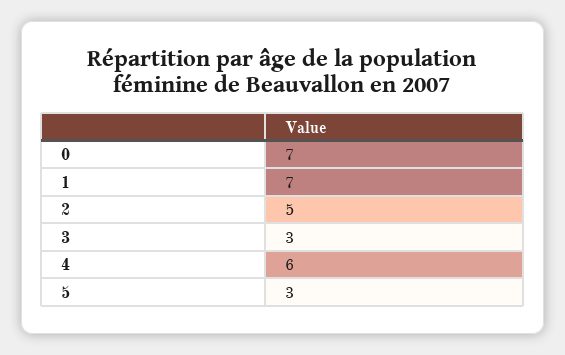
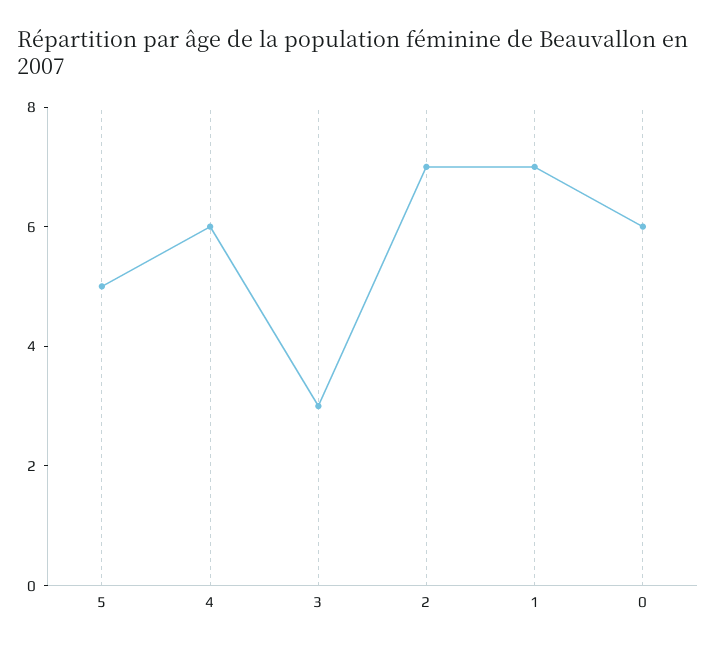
0: 7 -> 6
2: 5 -> 7
5: 3 -> 5

